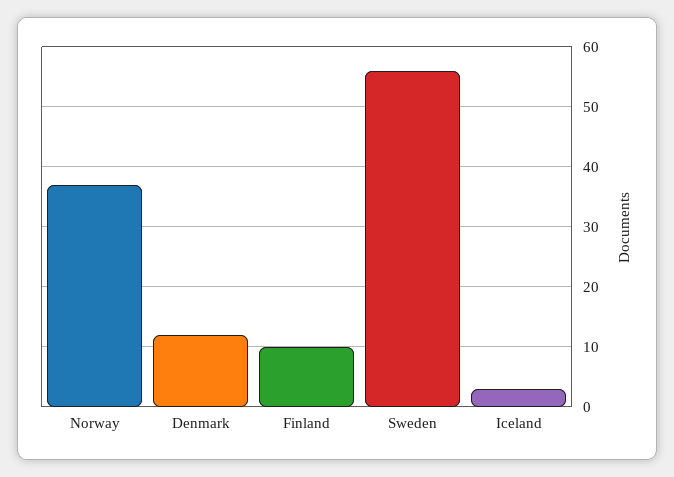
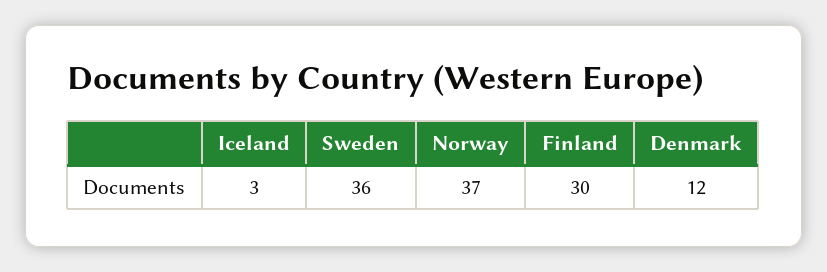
Finland: 10 -> 30
Sweden: 55 -> 36

